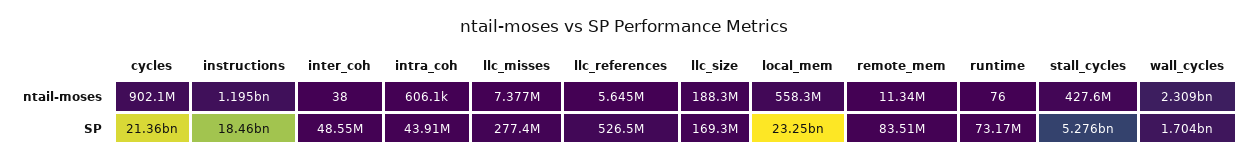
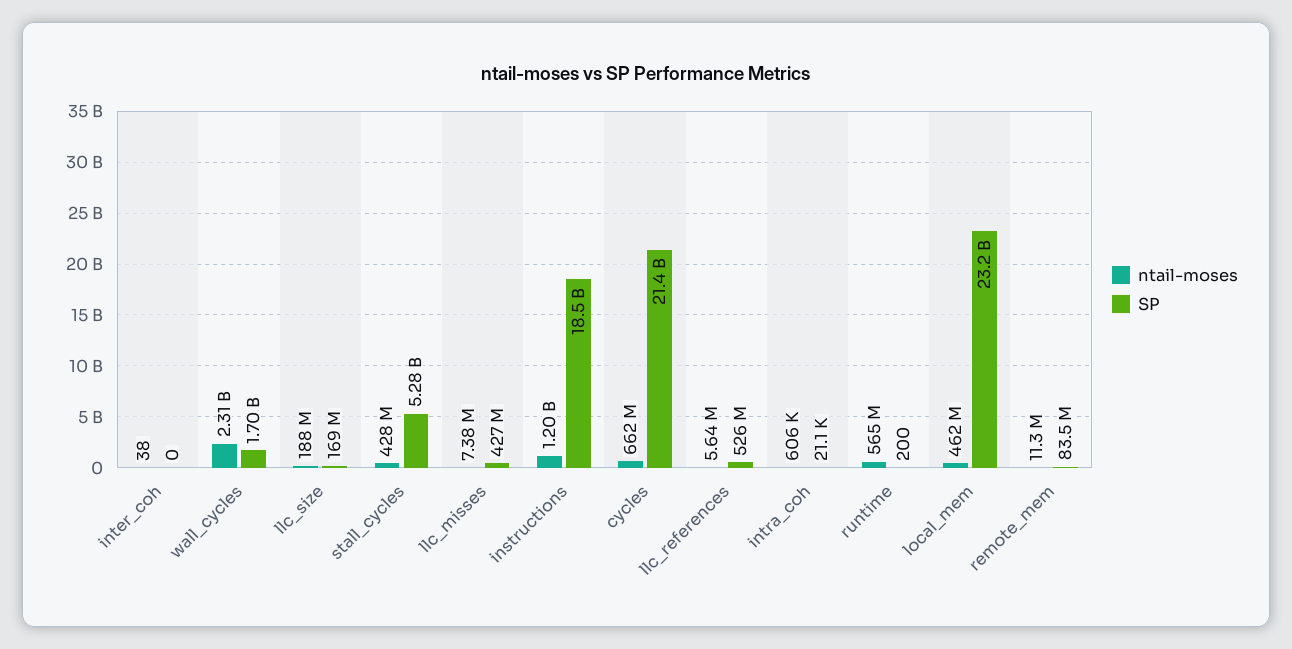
ntail-moses, cycles: 902100000 -> 662000000
ntail-moses, local_mem: 558300000 -> 462000000
ntail-moses, runtime: 76 -> 565000000
SP, inter_coh: 48550000 -> 0
SP, intra_coh: 43910000 -> 21100
SP, llc_misses: 277400000 -> 427000000
SP, runtime: 73170000 -> 200

